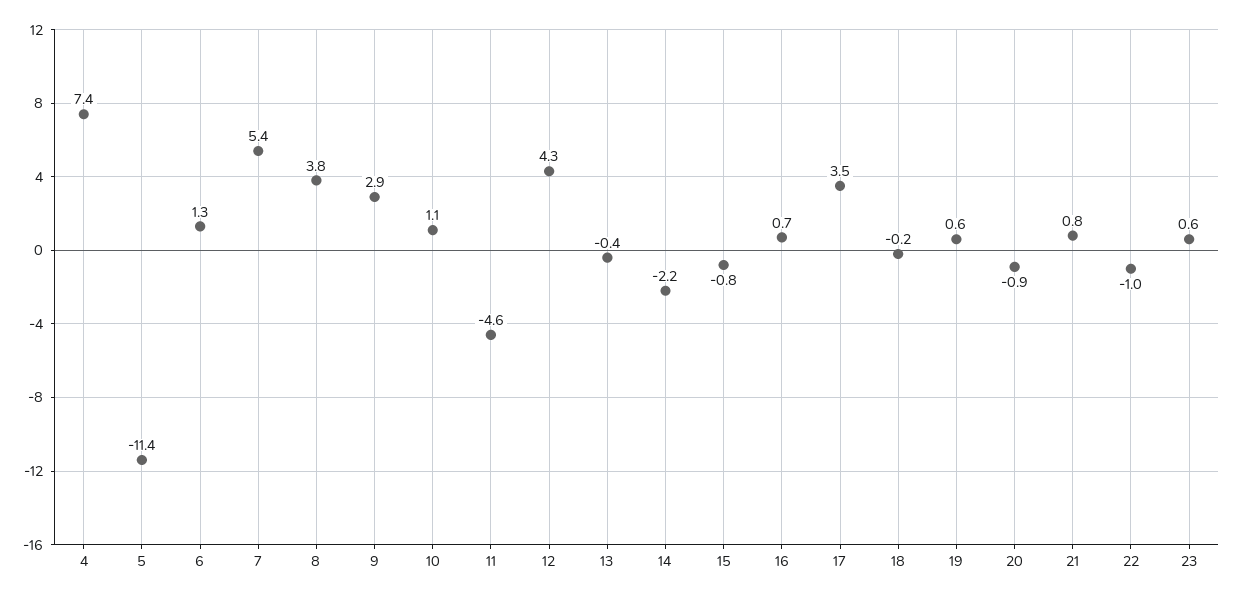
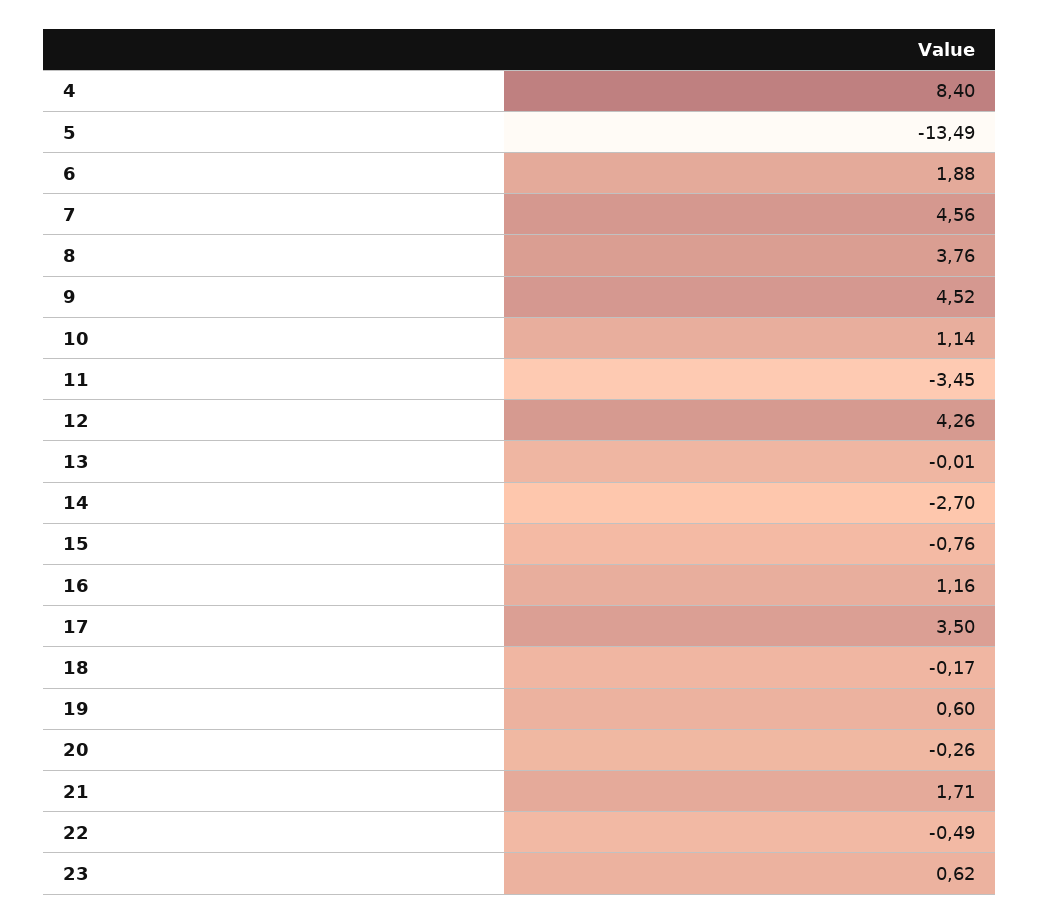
4: 7.4 -> 8.4
5: -11.4 -> -13.49
6: 1.3 -> 1.88
7: 5.4 -> 4.56
9: 2.9 -> 4.52
11: -4.6 -> -3.45
13: -0.4 -> -0.01
14: -2.2 -> -2.7
16: 0.7 -> 1.16
20: -0.9 -> -0.26
21: 0.8 -> 1.71
22: -1 -> -0.49

